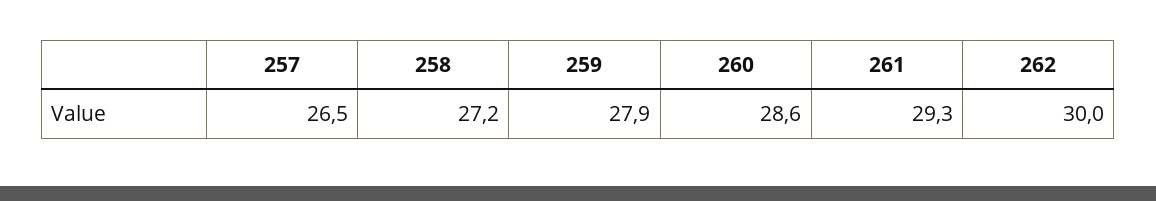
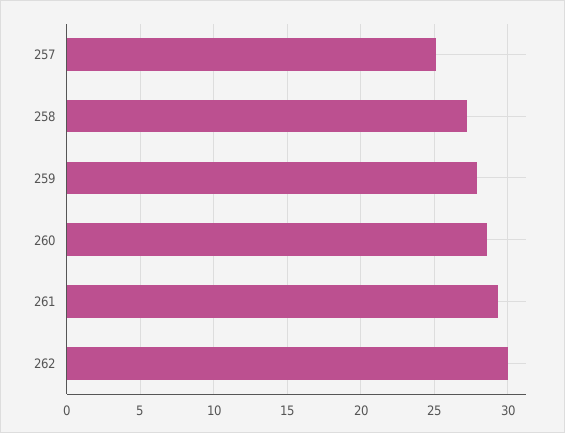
257: 26.5 -> 25

